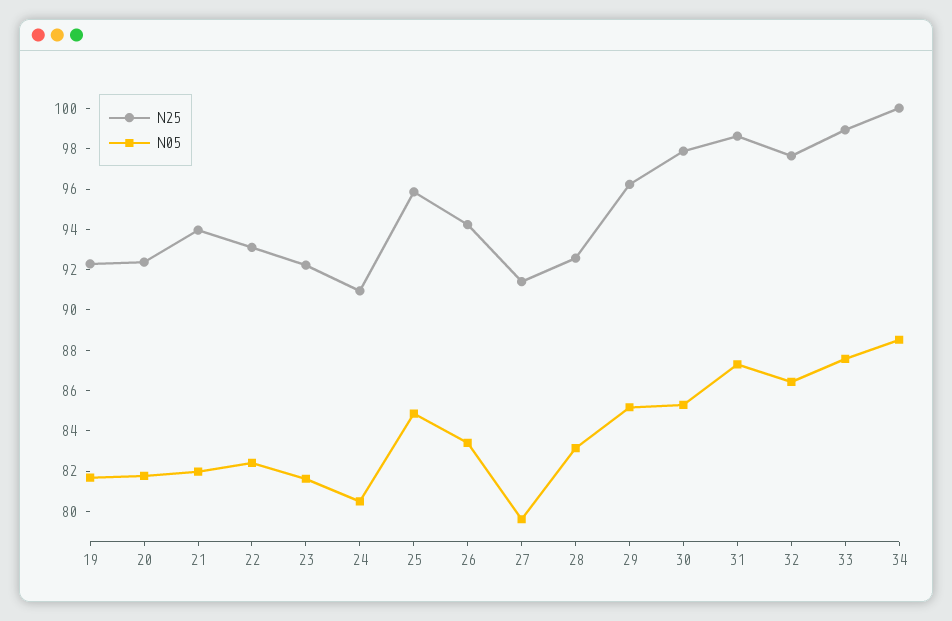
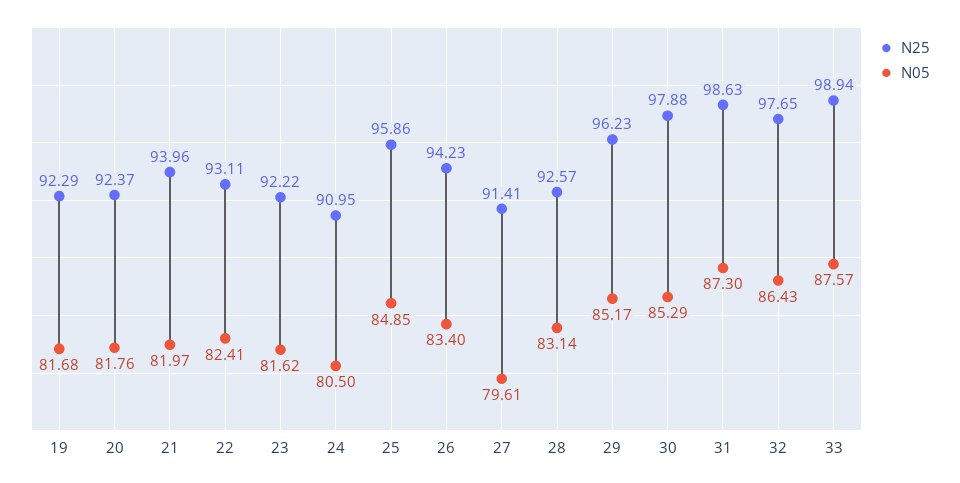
N25, 34: 100 -> none
N05, 34: 88.5 -> none

